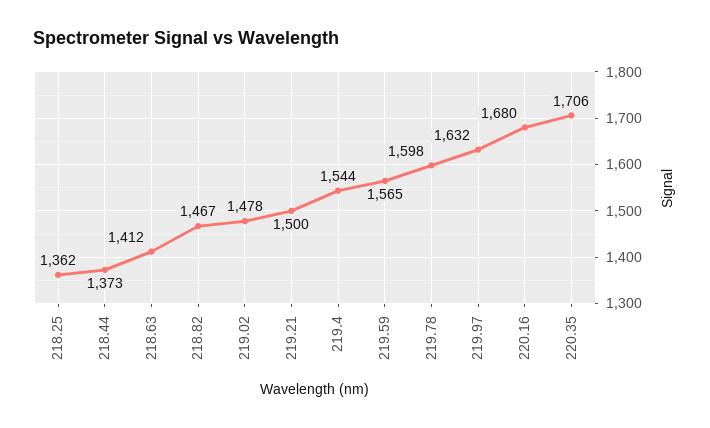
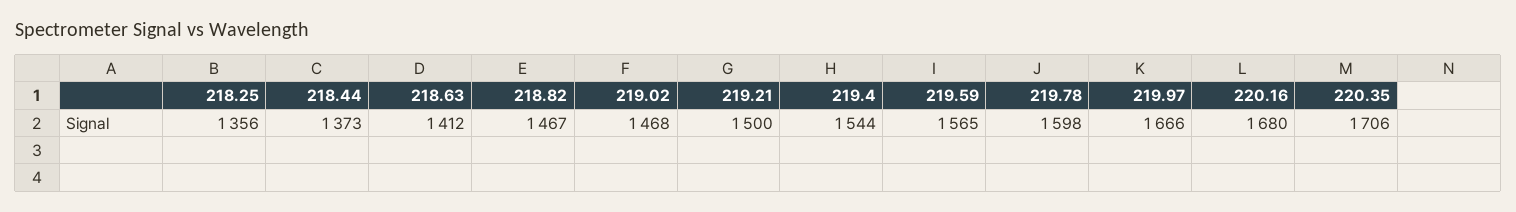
218.25: 1362 -> 1356
219.02: 1478 -> 1468
219.97: 1632 -> 1666

